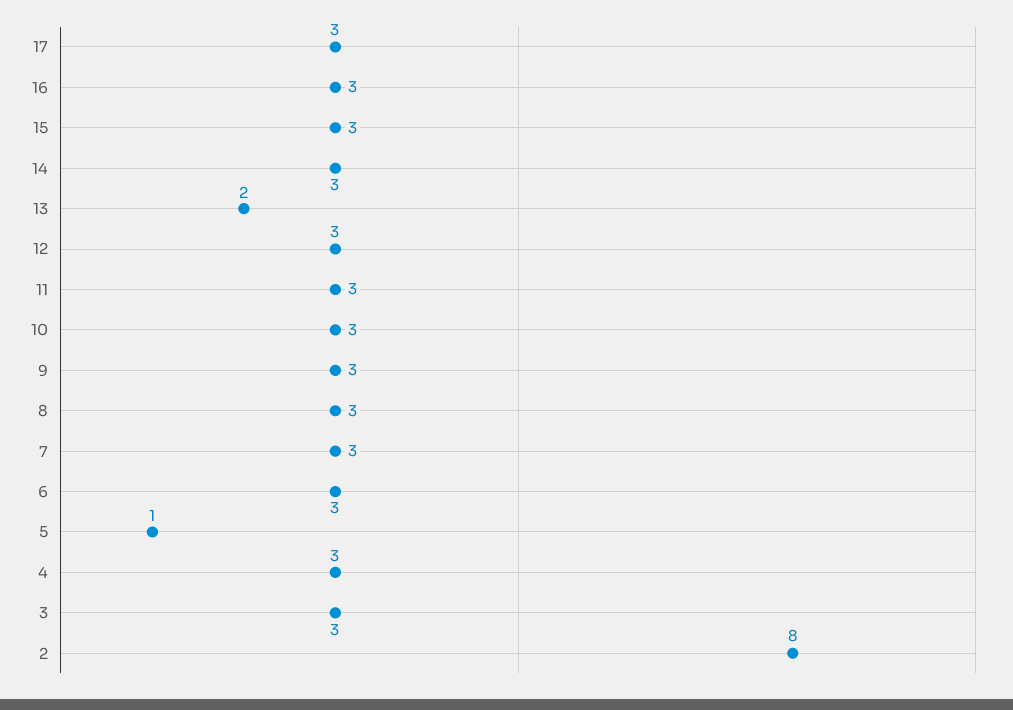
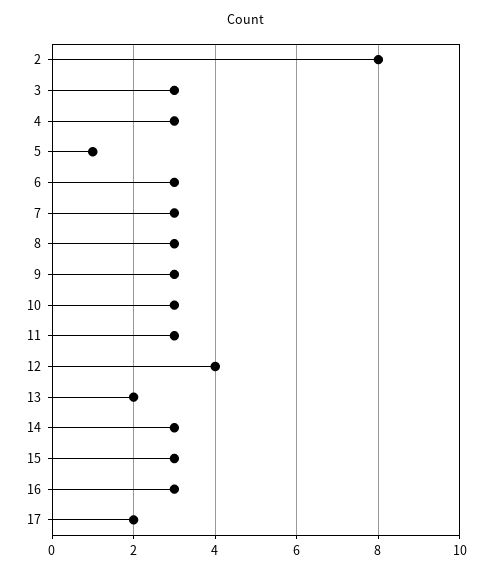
17: 3 -> 2
12: 3 -> 4

